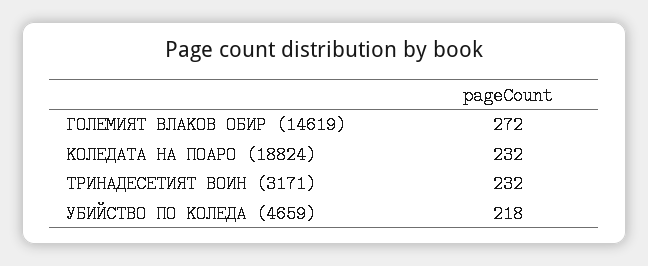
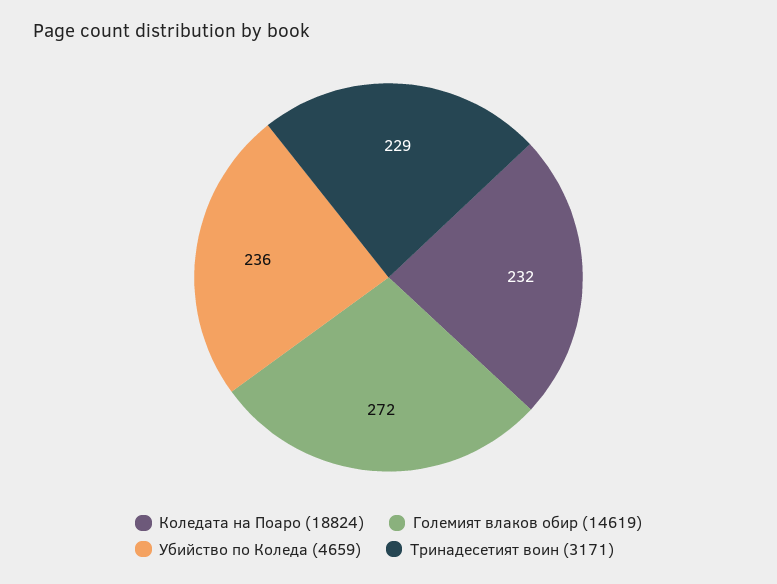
ТРИНАДЕСЕТИЯТ ВОИН (3171): 232 -> 229
УБИЙСТВО ПО КОЛЕДА (4659): 218 -> 236

